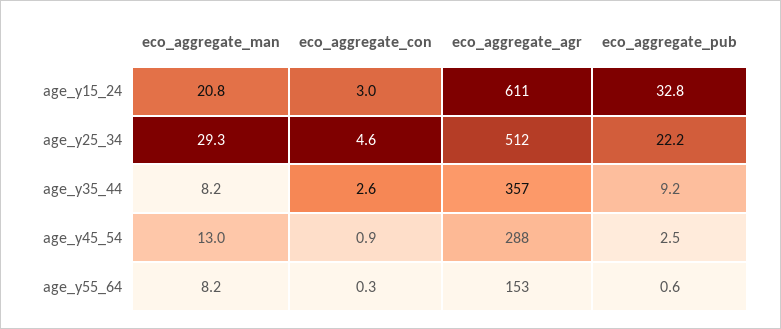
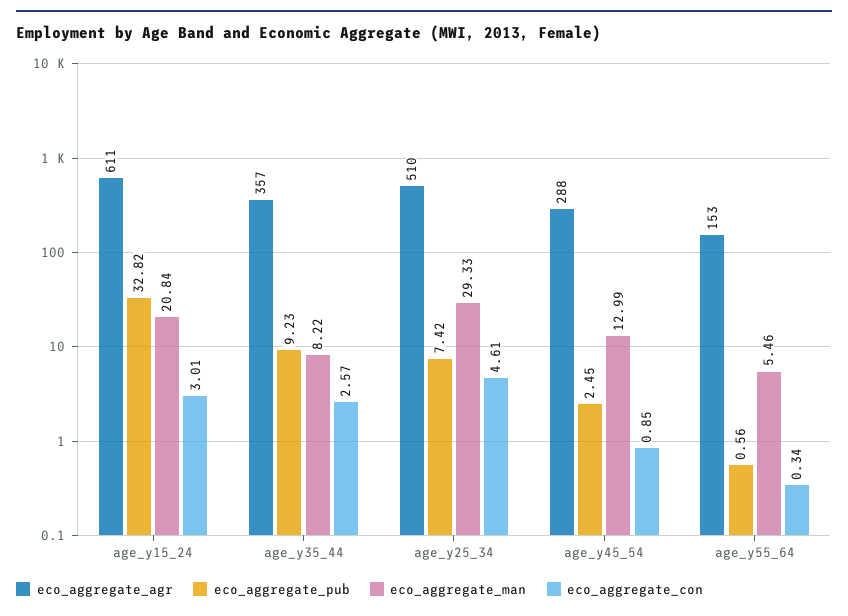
eco_aggregate_agr, age_y25_34: 512 -> 510
eco_aggregate_pub, age_y25_34: 22.2 -> 7.42
eco_aggregate_man, age_y55_64: 8.2 -> 5.46

